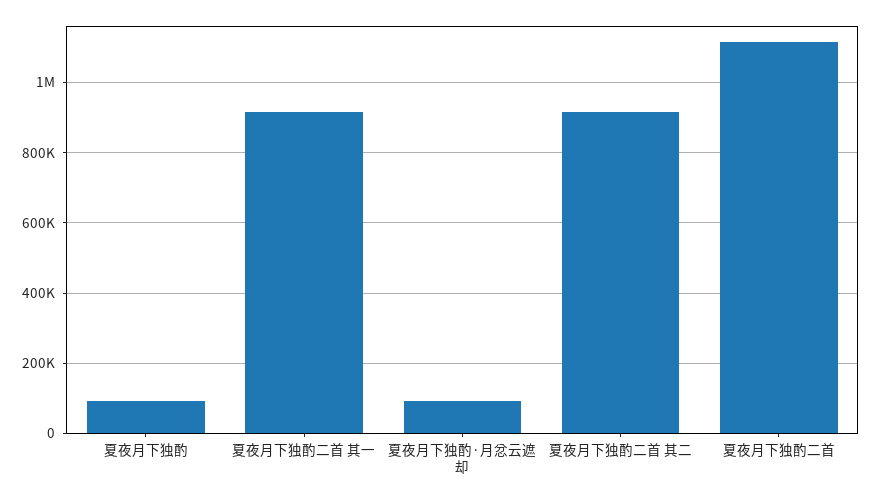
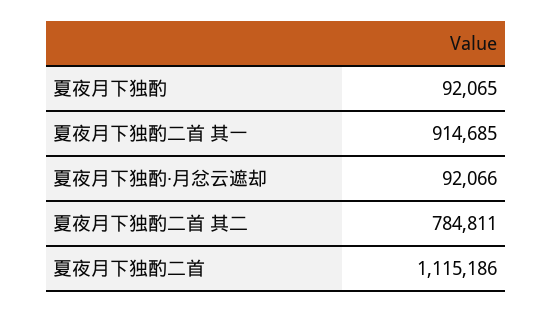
夏夜月下独酌二首 其二: 920000 -> 784811

